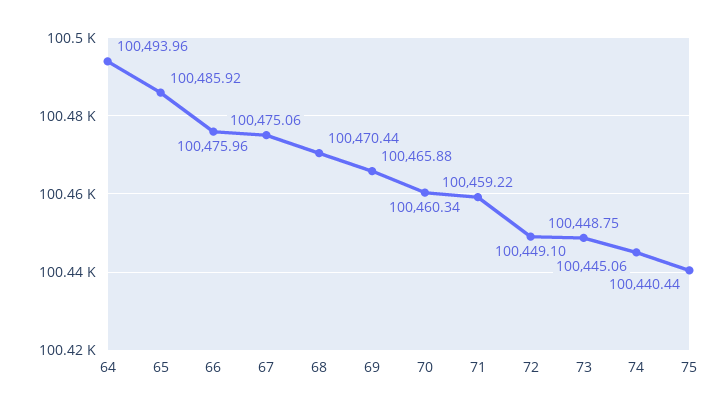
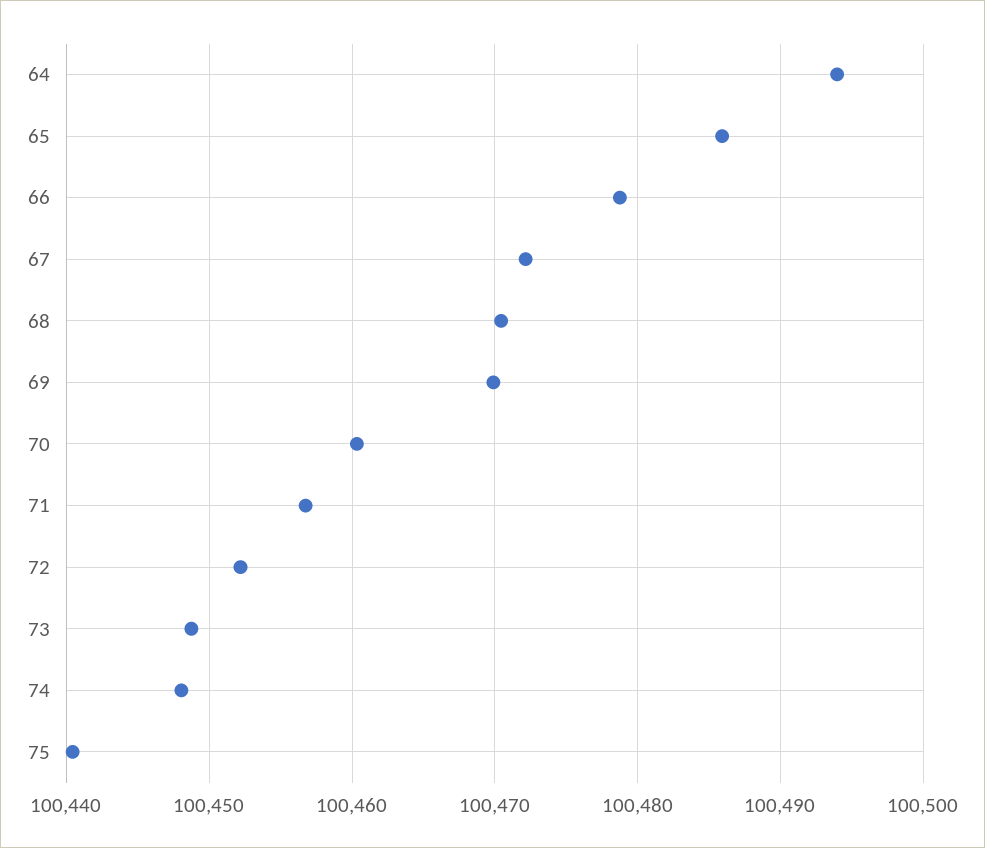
66: 100475.96 -> 100479
67: 100475.06 -> 100472
69: 100465.88 -> 100470
71: 100459.22 -> 100457
72: 100449.1 -> 100452
74: 100445.06 -> 100448

